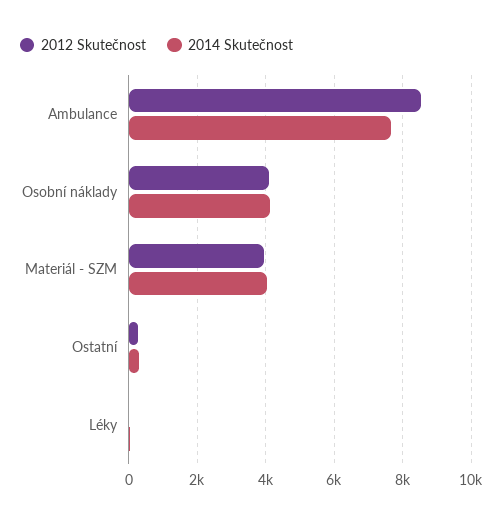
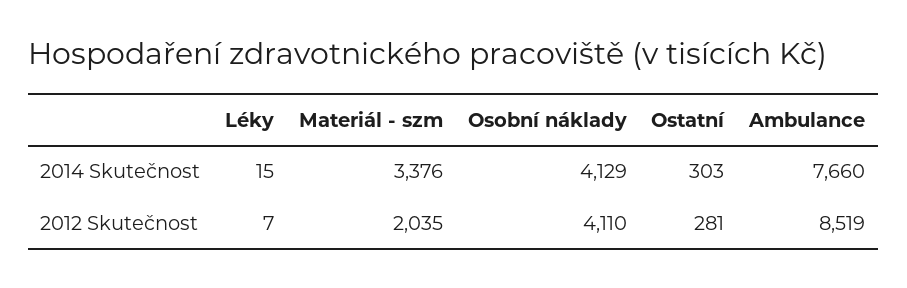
2012 Skutečnost, Materiál - SZM: 4000 -> 2035
2014 Skutečnost, Materiál - SZM: 4000 -> 3376

